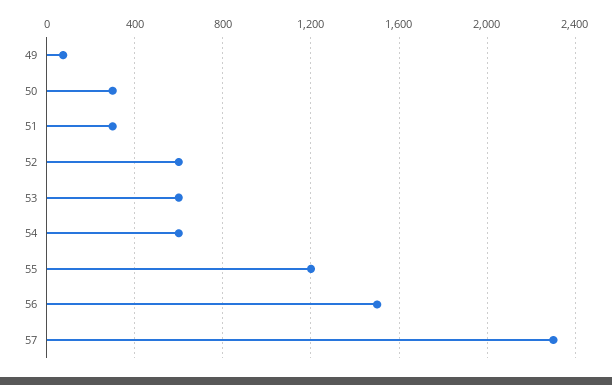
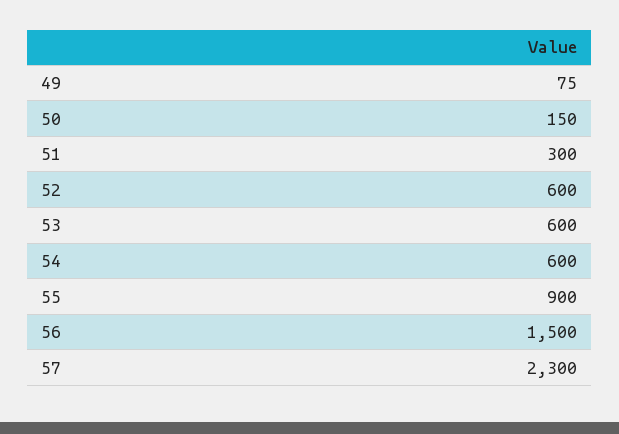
50: 300 -> 150
55: 1200 -> 900

